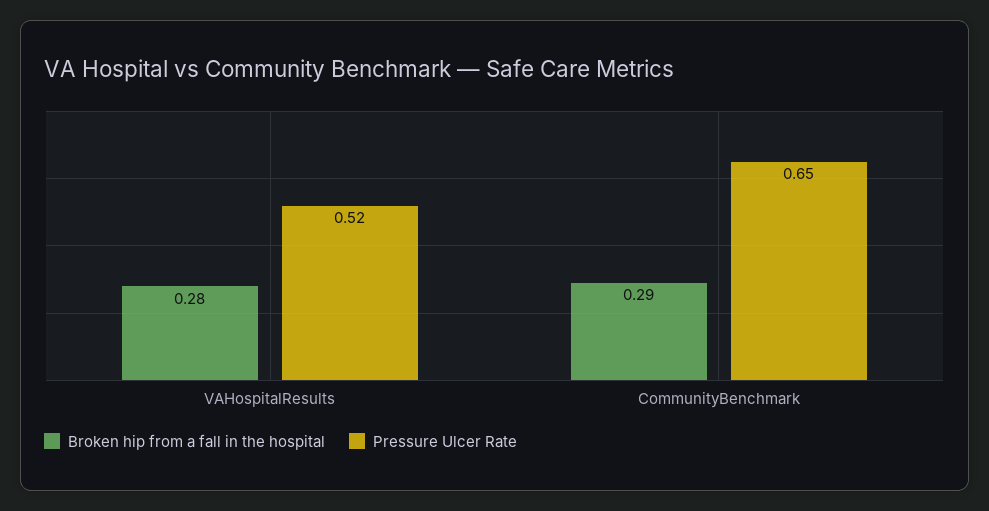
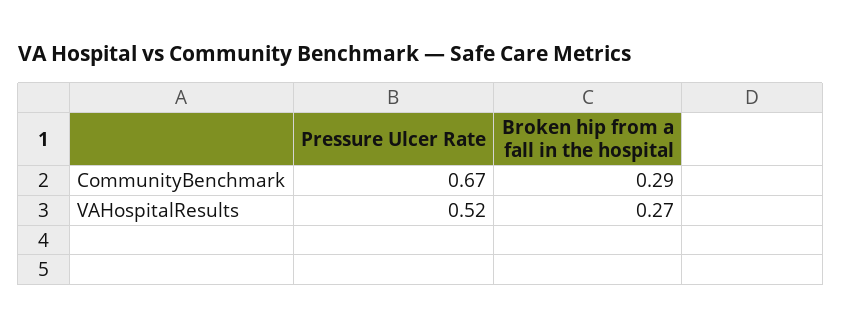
Broken hip from a fall in the hospital, VAHospitalResults: 0.28 -> 0.27
Pressure Ulcer Rate, CommunityBenchmark: 0.65 -> 0.67

